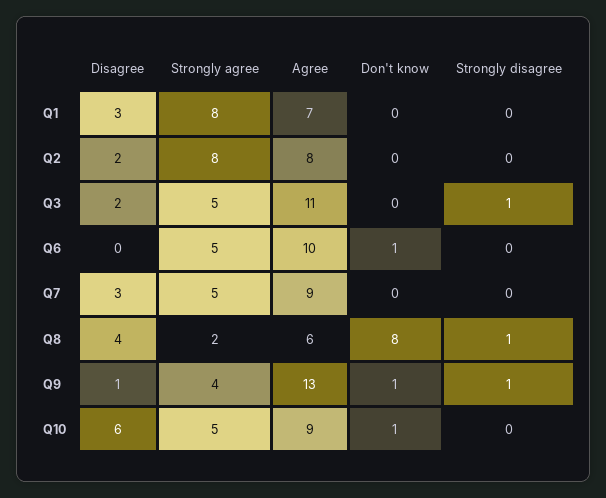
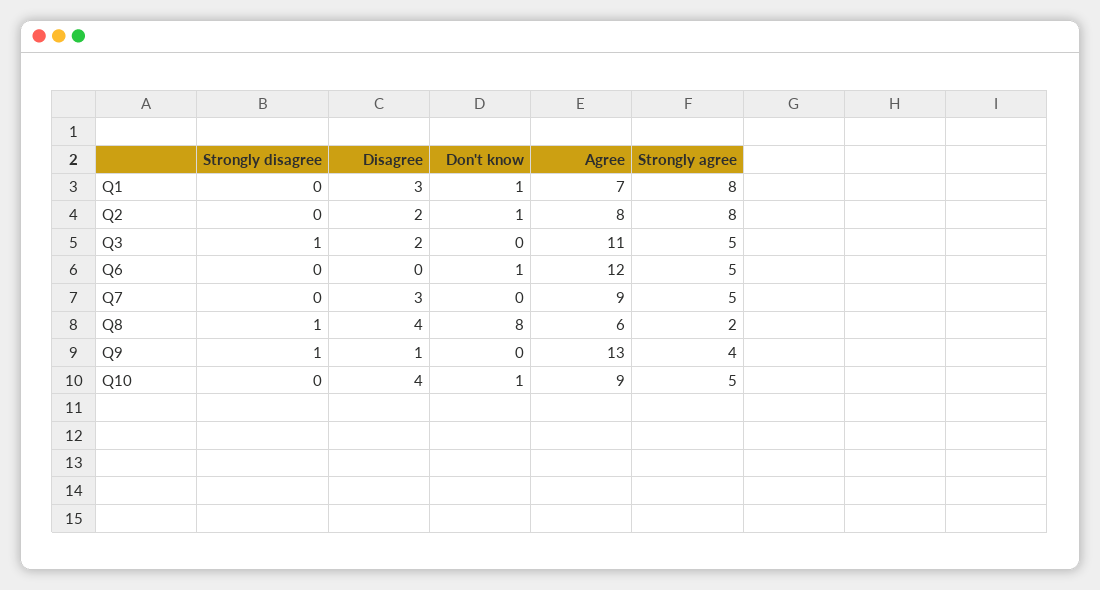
Don't know, Q1: 0 -> 1
Don't know, Q2: 0 -> 1
Agree, Q6: 10 -> 12
Don't know, Q9: 1 -> 0
Disagree, Q10: 6 -> 4

